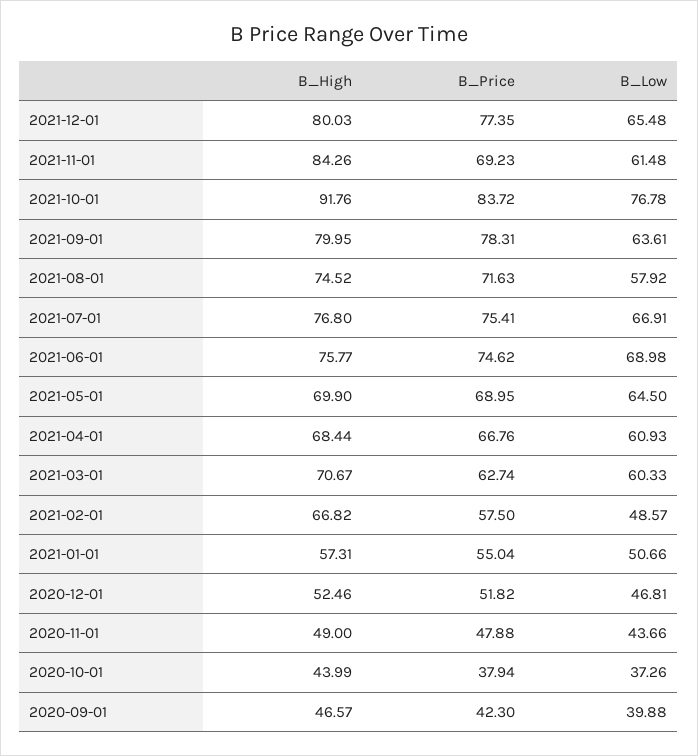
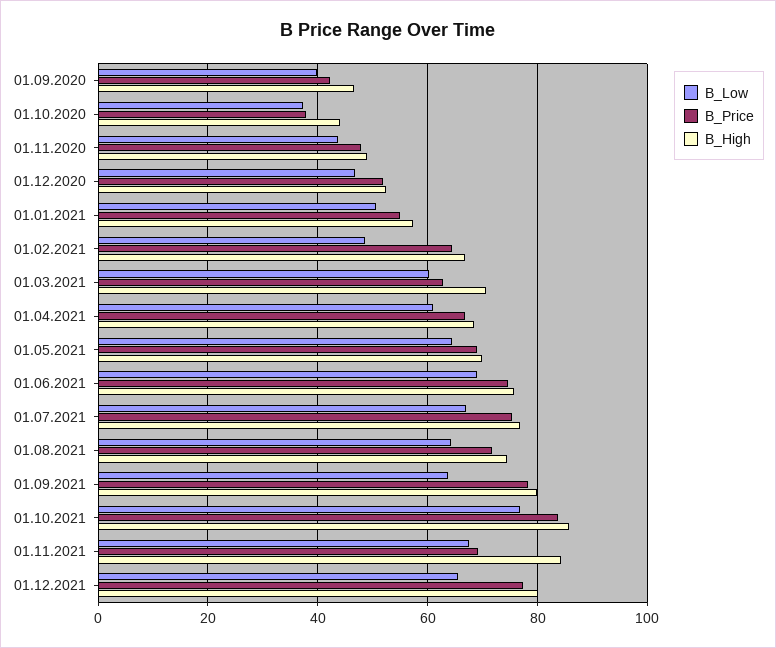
B_Low, 2021-11-01: 61.48 -> 68
B_High, 2021-10-01: 91.76 -> 86
B_Low, 2021-08-01: 57.92 -> 64
B_Price, 2021-02-01: 57.5 -> 64

